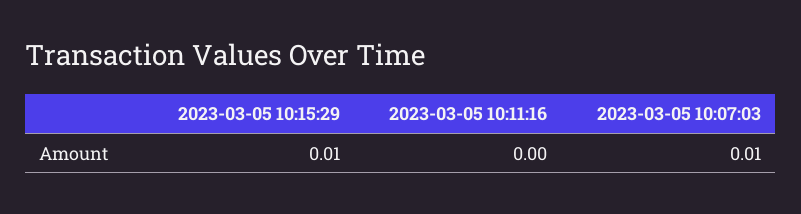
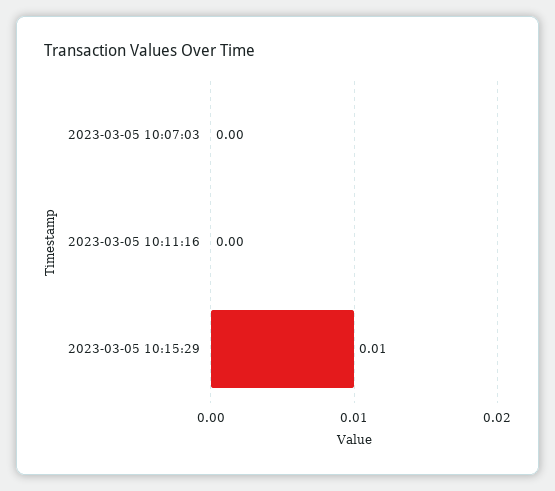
2023-03-05 10:07:03: 0.01 -> 0

